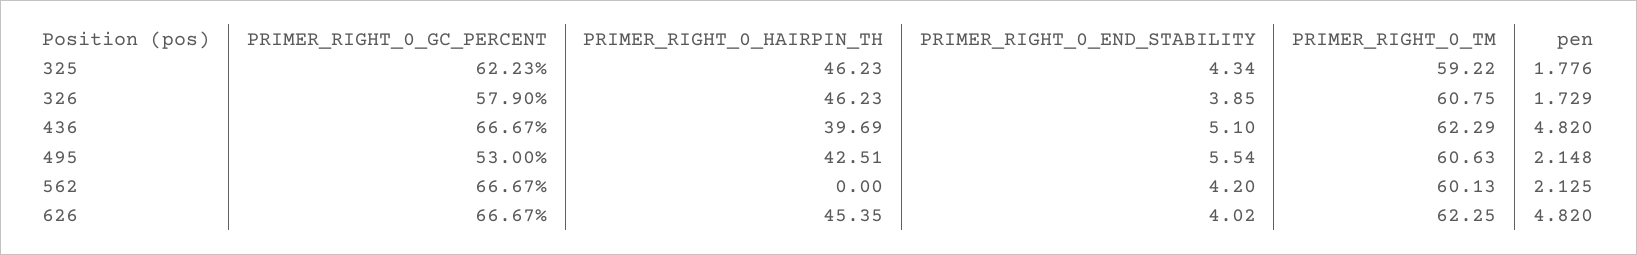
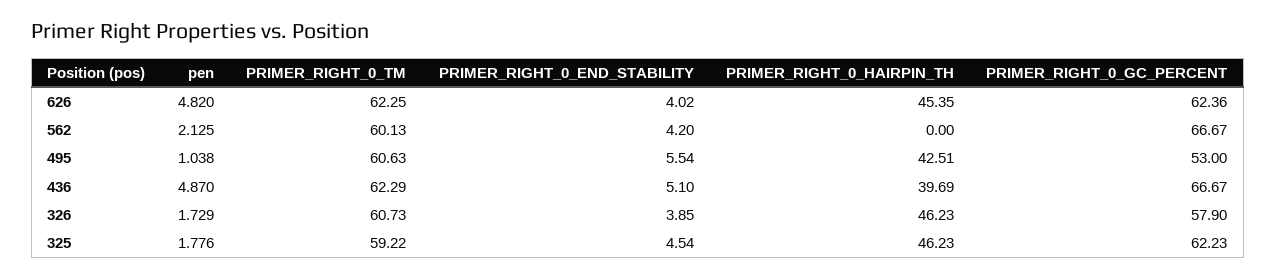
PRIMER_RIGHT_0_END_STABILITY, 325: 4.34 -> 4.54
PRIMER_RIGHT_0_TM, 326: 60.75 -> 60.73
pen, 436: 4.82 -> 4.87
pen, 495: 2.148 -> 1.038
PRIMER_RIGHT_0_GC_PERCENT, 626: 66.67 -> 62.36

